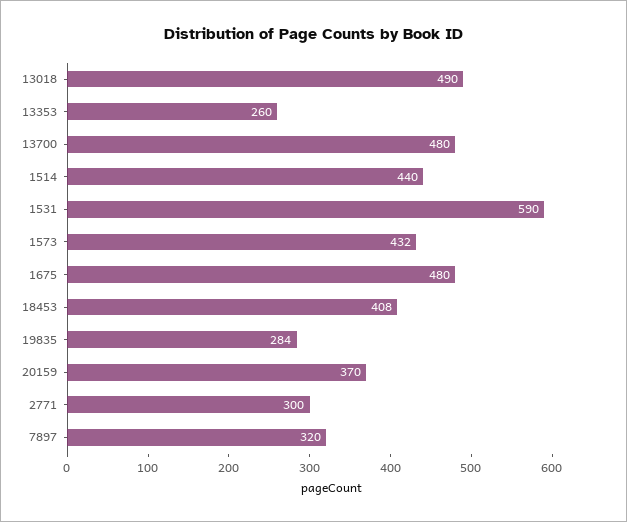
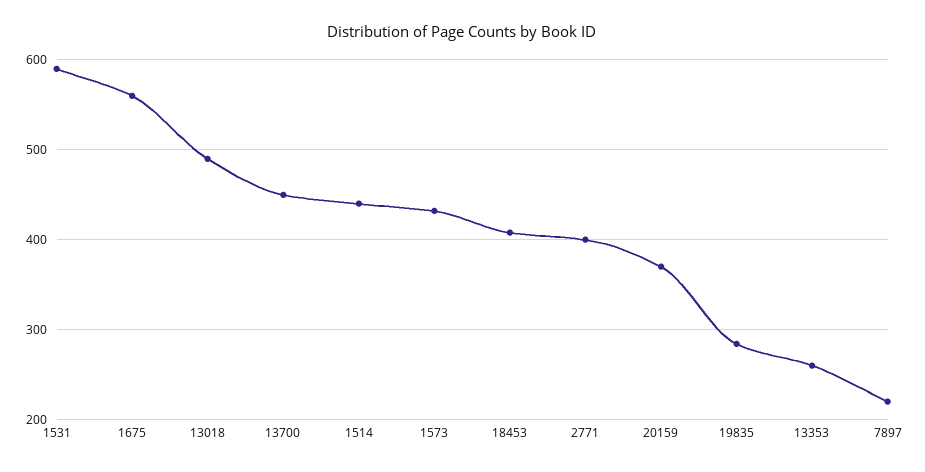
13700: 480 -> 450
1675: 480 -> 560
2771: 300 -> 400
7897: 320 -> 220

